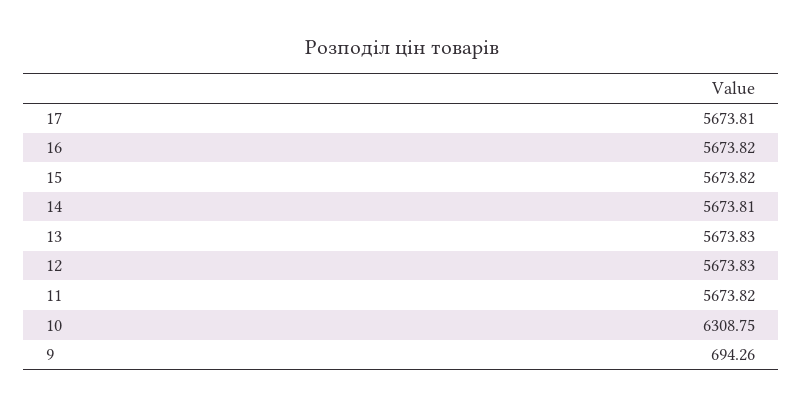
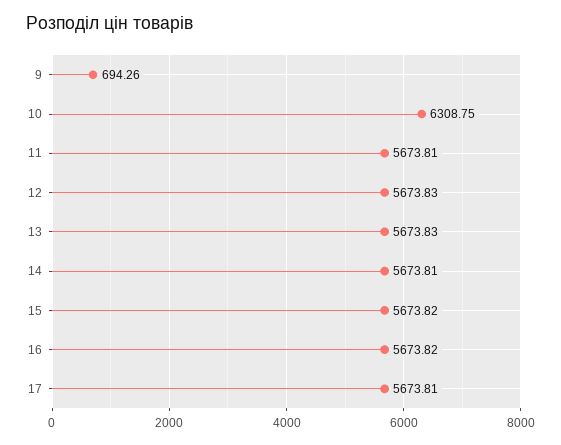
11: 5673.82 -> 5673.81

